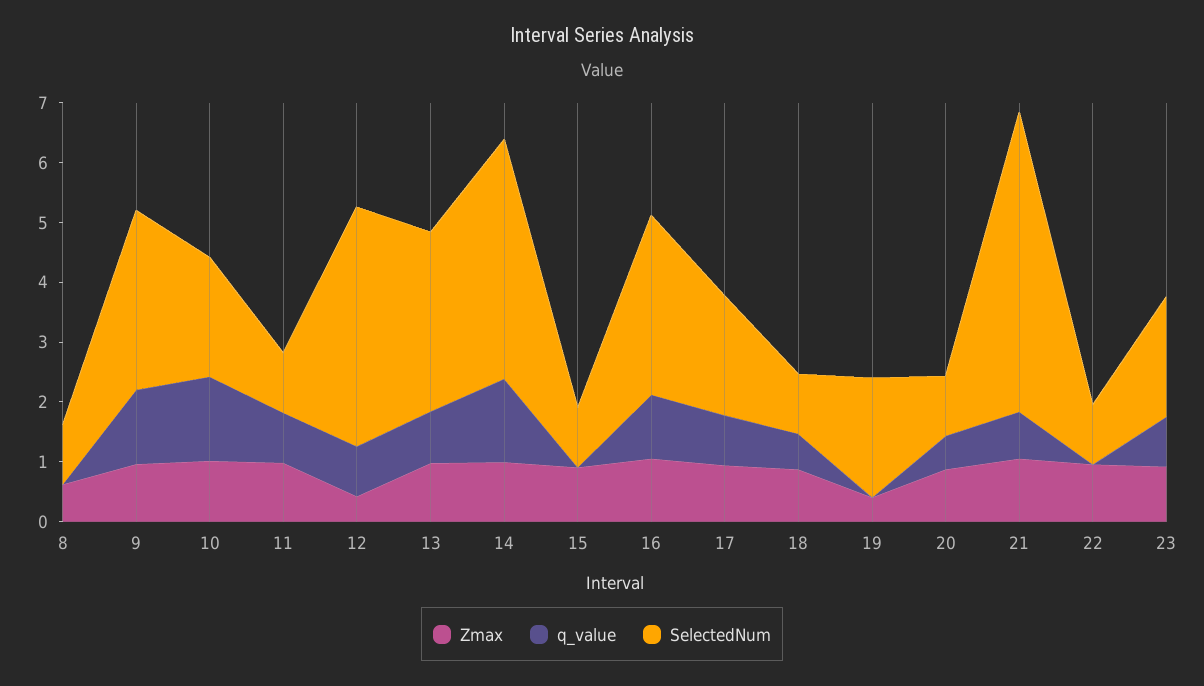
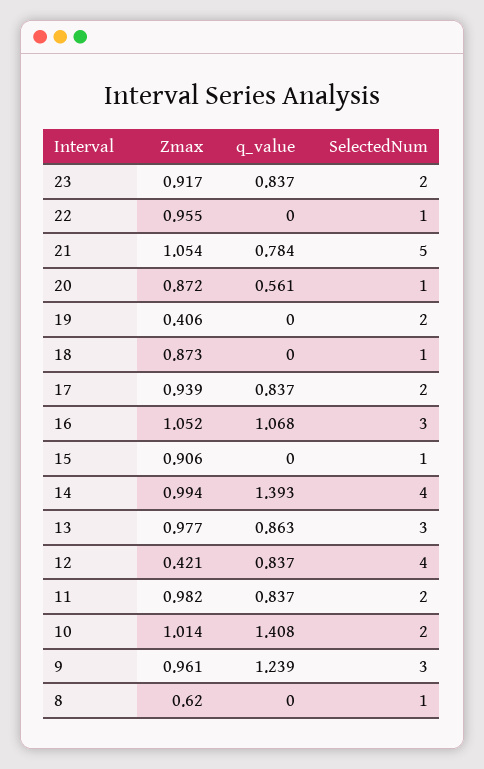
SelectedNum, 11: 1 -> 2
q_value, 18: 0.6 -> 0

